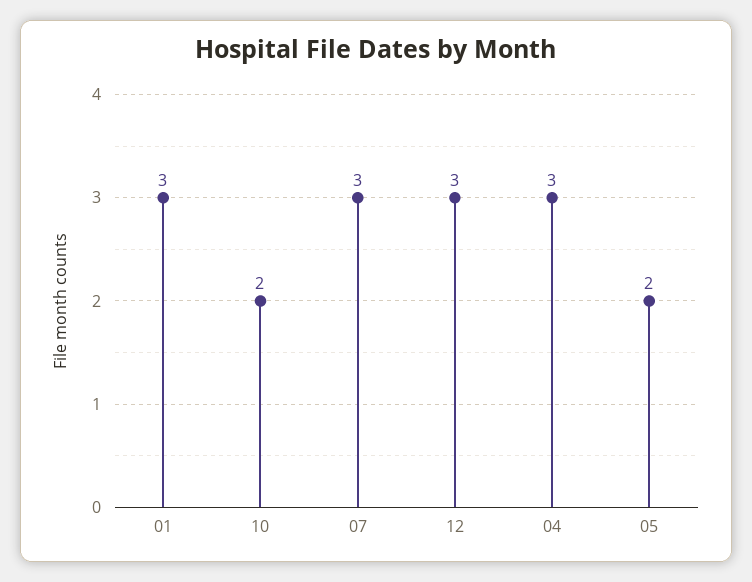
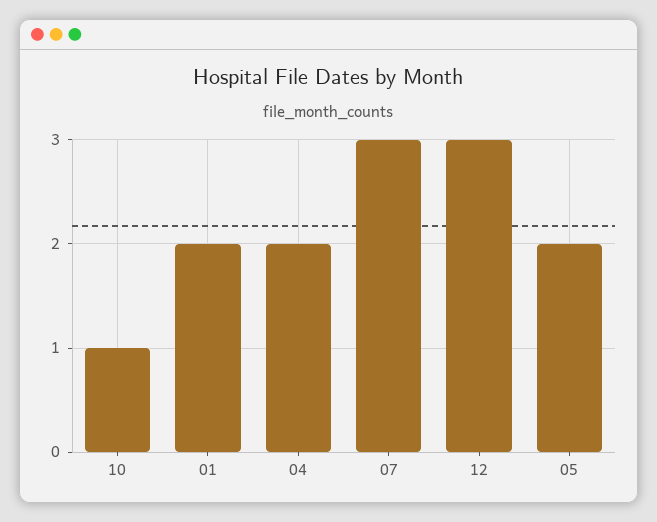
01: 3 -> 2
10: 2 -> 1
04: 3 -> 2

